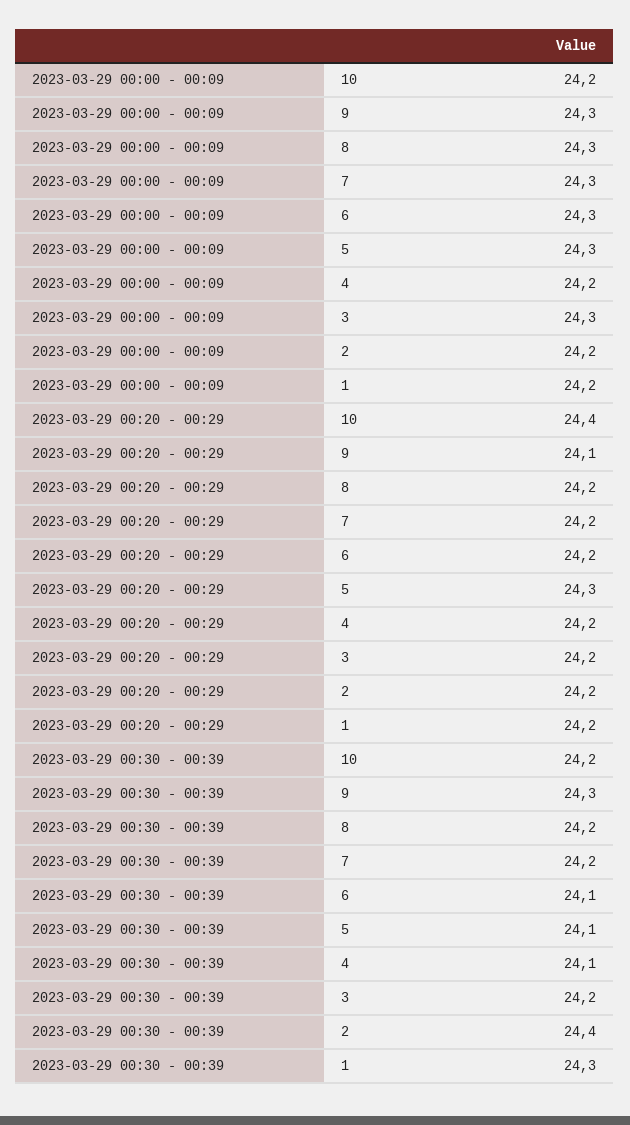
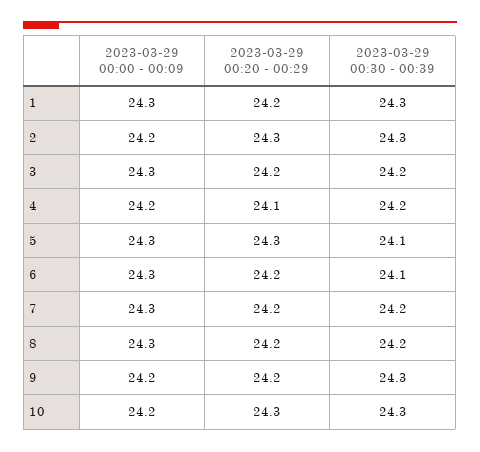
2023-03-29 00:00 - 00:09, 9: 24.3 -> 24.2
2023-03-29 00:00 - 00:09, 1: 24.2 -> 24.3
2023-03-29 00:20 - 00:29, 10: 24.4 -> 24.3
2023-03-29 00:20 - 00:29, 9: 24.1 -> 24.2
2023-03-29 00:20 - 00:29, 4: 24.2 -> 24.1
2023-03-29 00:20 - 00:29, 2: 24.2 -> 24.3
2023-03-29 00:30 - 00:39, 10: 24.2 -> 24.3
2023-03-29 00:30 - 00:39, 4: 24.1 -> 24.2
2023-03-29 00:30 - 00:39, 2: 24.4 -> 24.3

